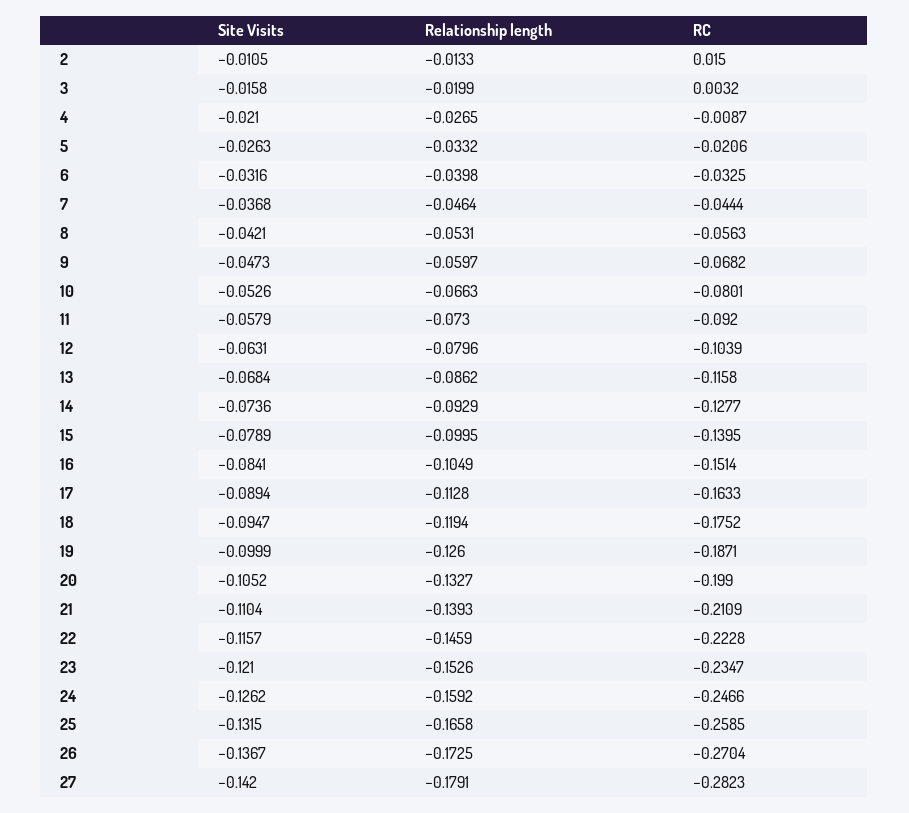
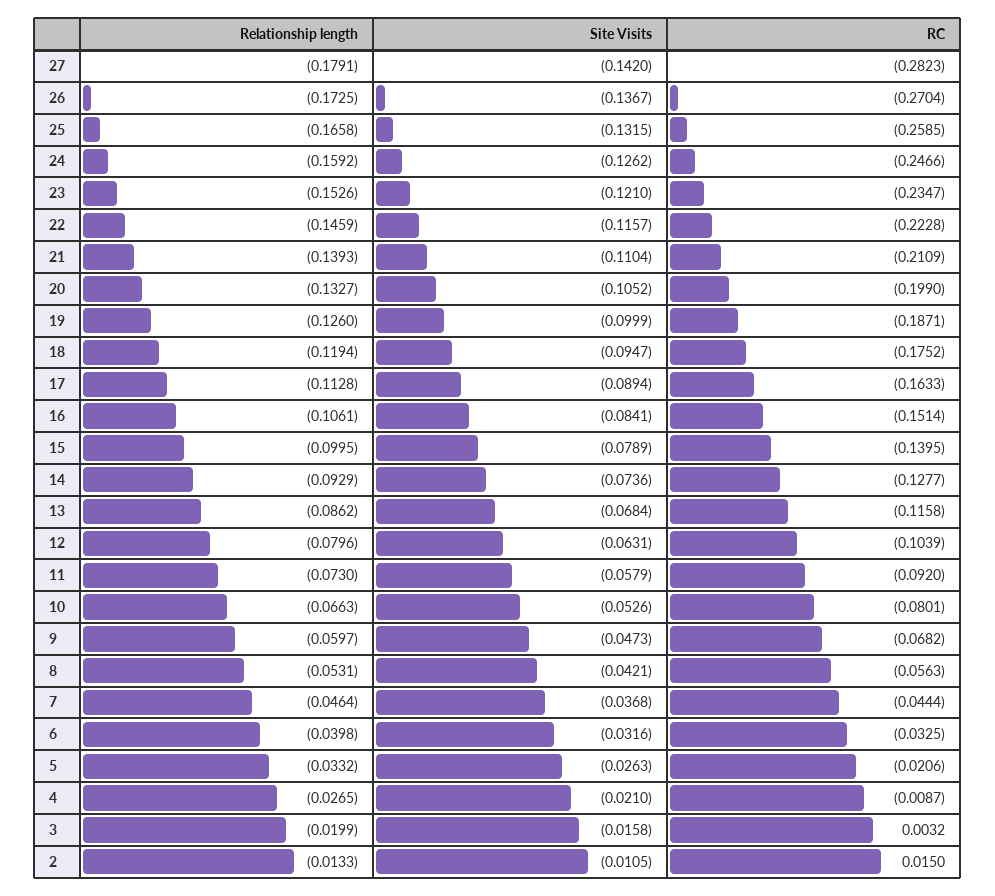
Relationship length, 16: -0.1049 -> -0.1061

